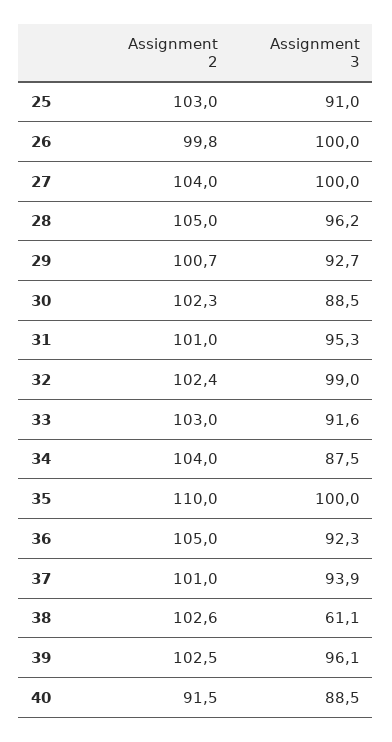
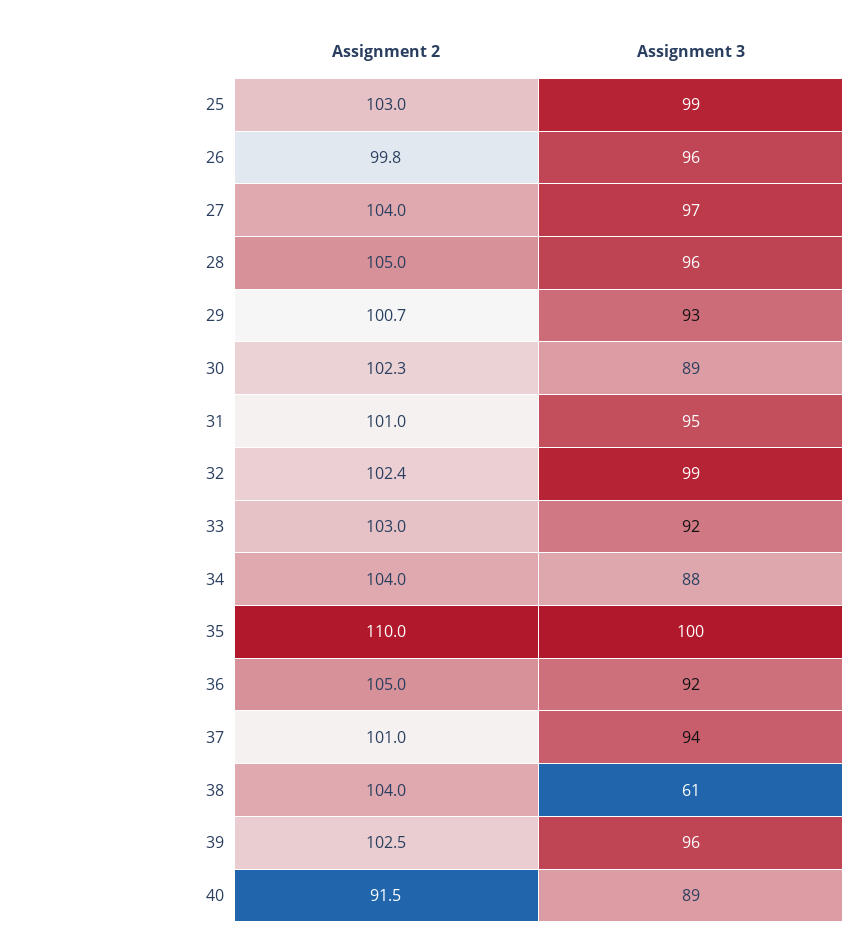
Assignment 3, 25: 91 -> 99
Assignment 3, 26: 100 -> 96
Assignment 3, 27: 100 -> 97
Assignment 2, 38: 102.6 -> 104

